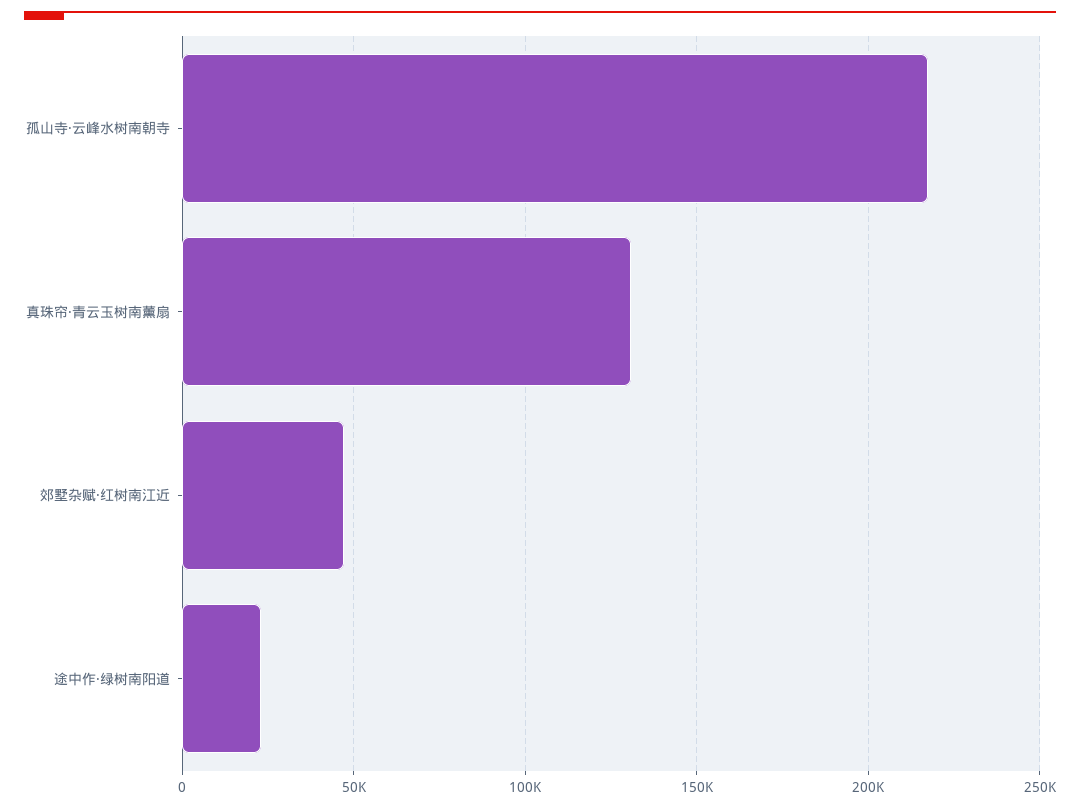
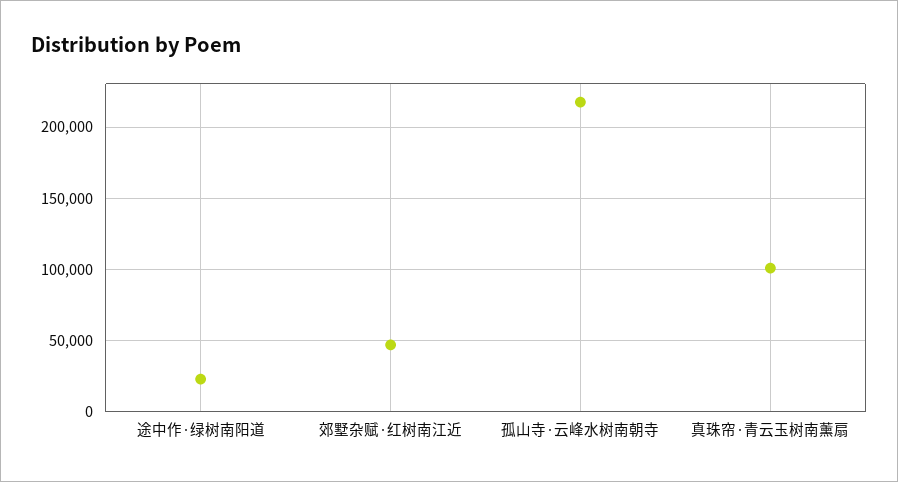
真珠帘·青云玉树南薰扇: 130000 -> 100000

